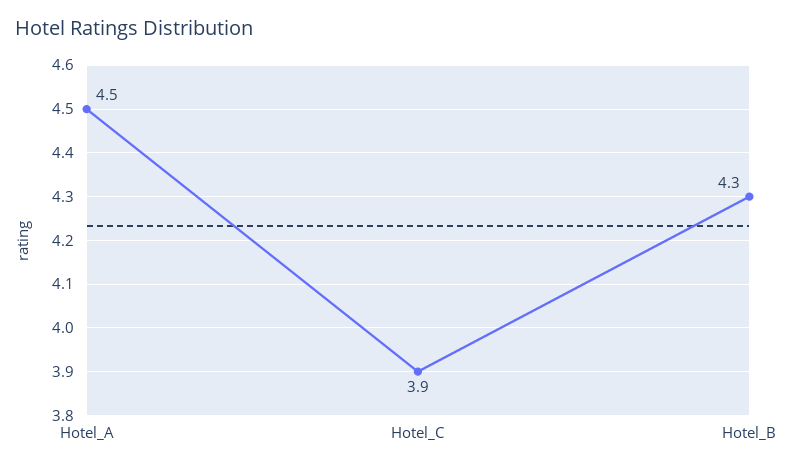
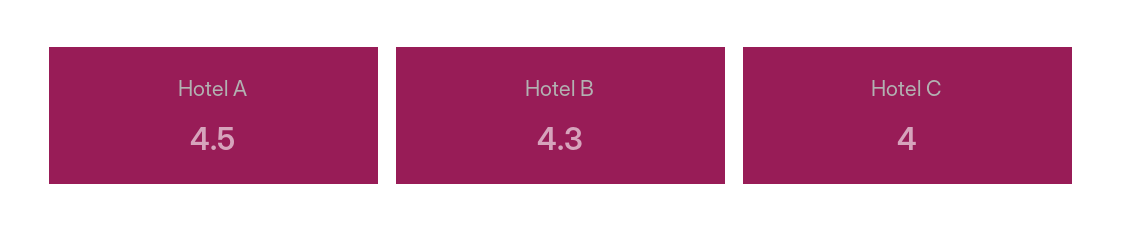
Hotel_C: 3.9 -> 4

